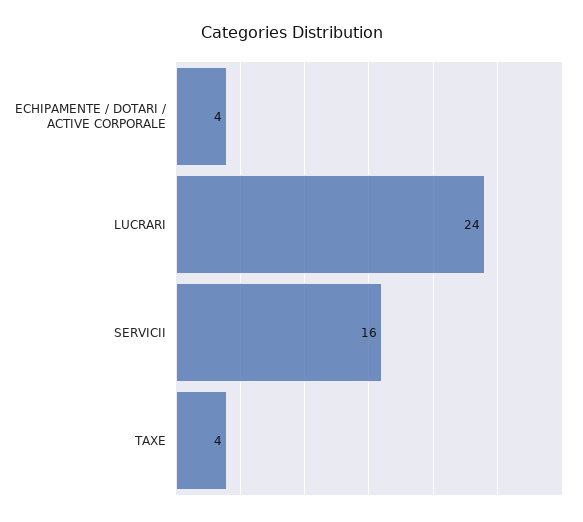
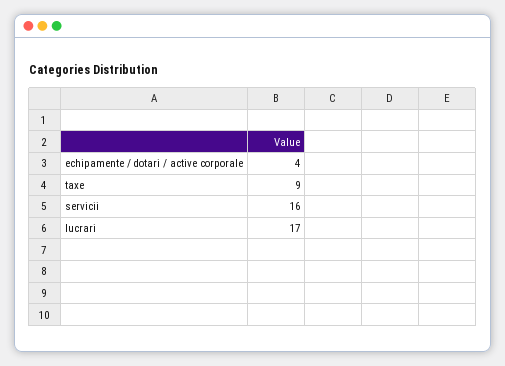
LUCRARI: 24 -> 17
TAXE: 4 -> 9

